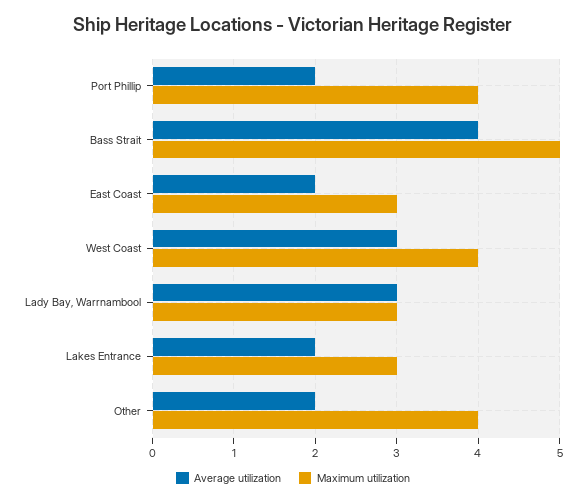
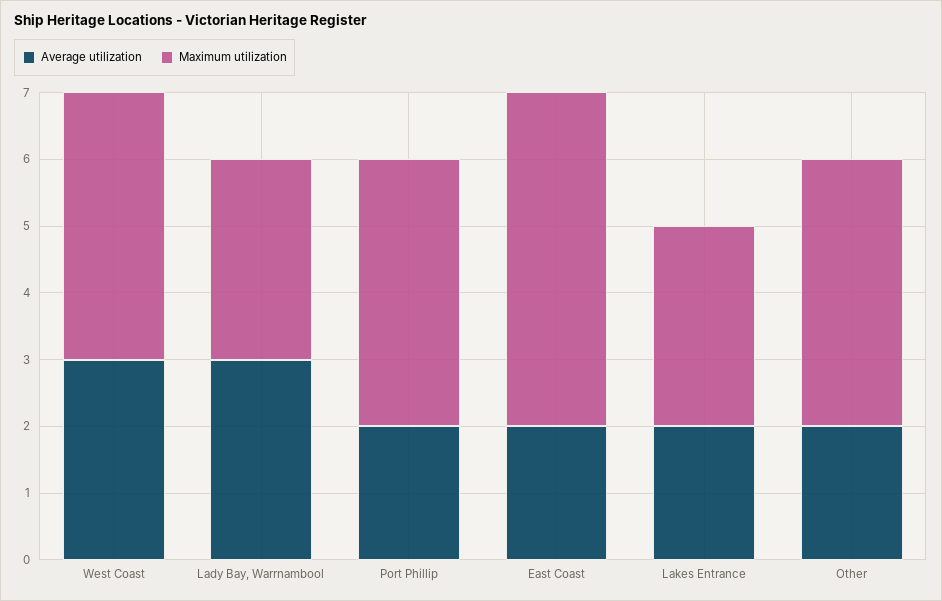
Average utilization, Bass Strait: 4 -> none
Maximum utilization, Bass Strait: 5 -> none
Maximum utilization, East Coast: 3 -> 5

